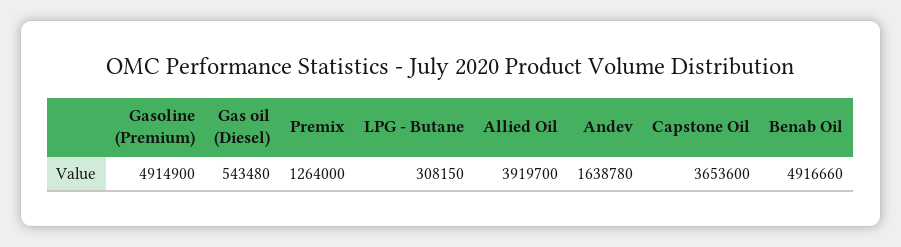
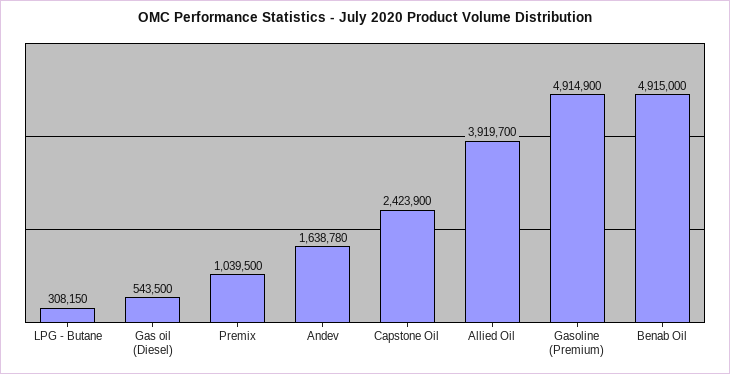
Gas oil (Diesel): 543480 -> 543500
Premix: 1264000 -> 1039500
Capstone Oil: 3653600 -> 2423900
Benab Oil: 4916660 -> 4915000

